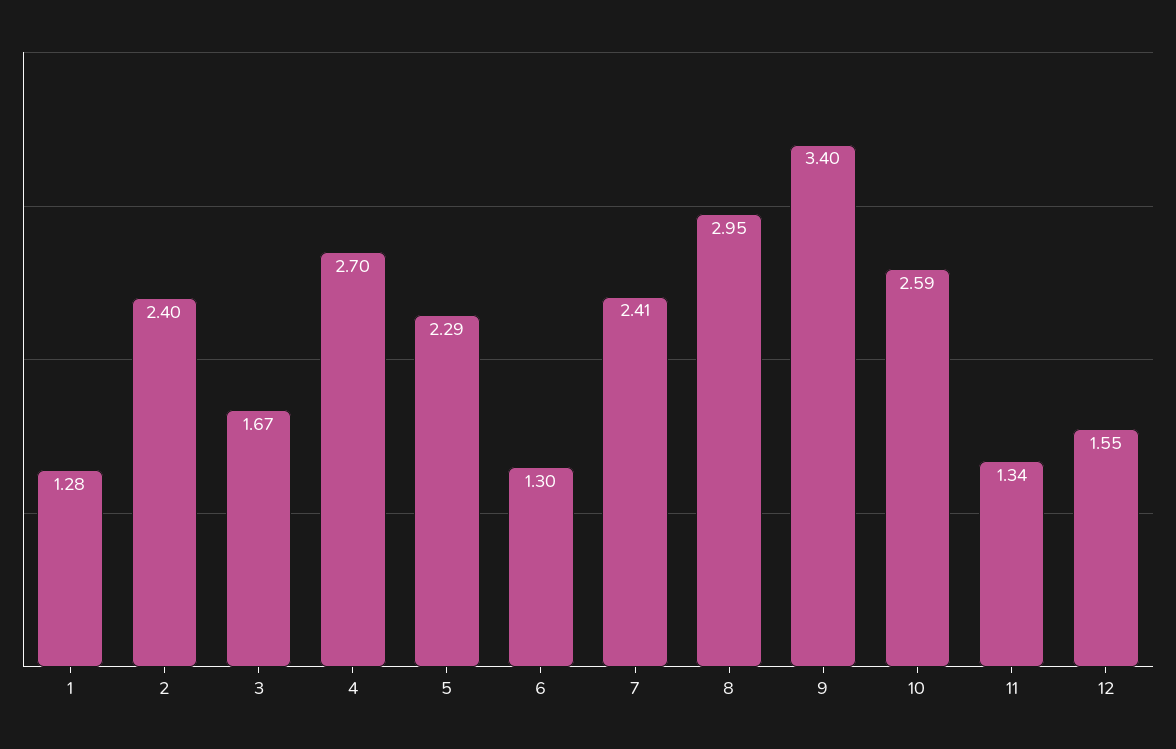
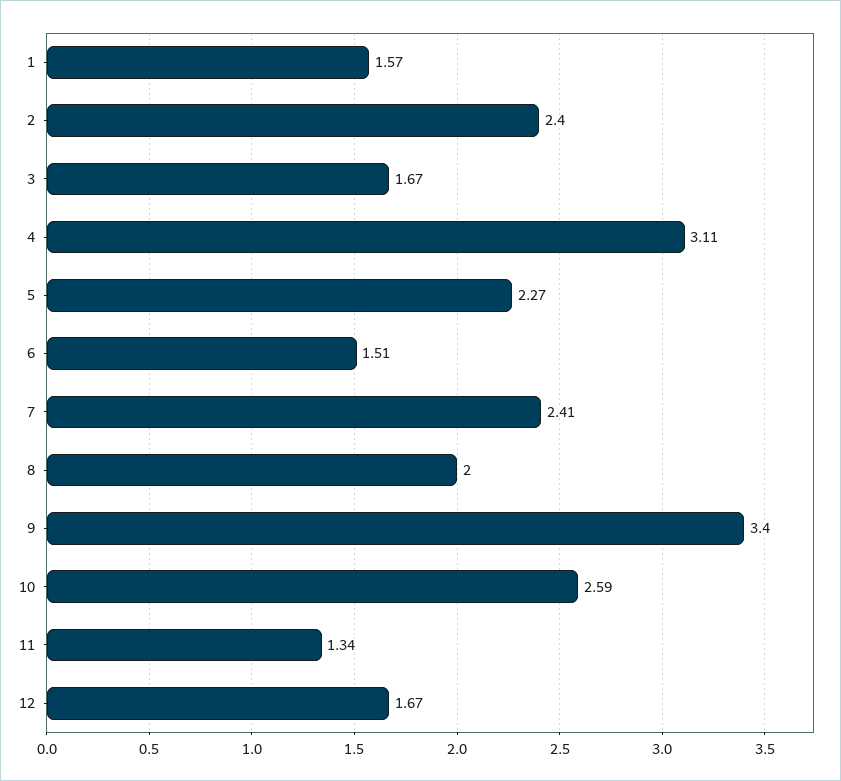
1: 1.28 -> 1.57
4: 2.7 -> 3.11
5: 2.29 -> 2.27
6: 1.3 -> 1.51
8: 2.95 -> 2
12: 1.55 -> 1.67

